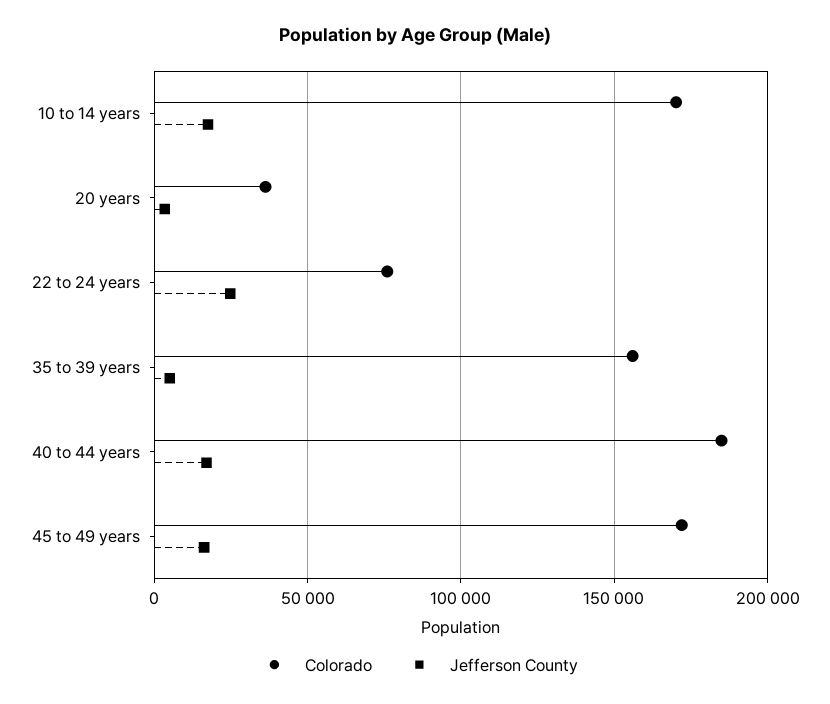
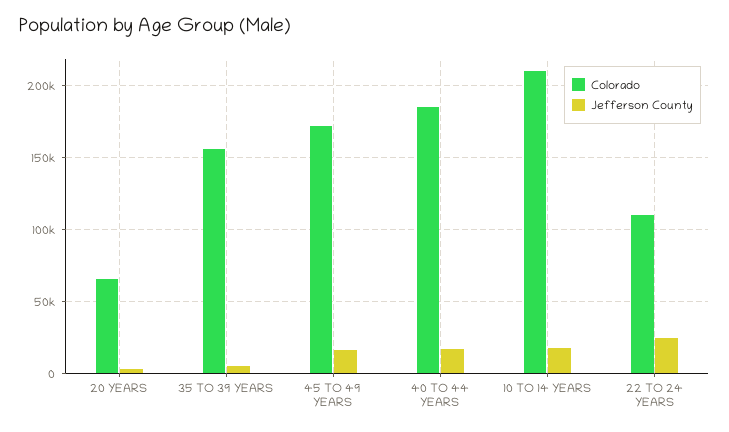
Colorado, 10 to 14 years: 170000 -> 210000
Colorado, 20 years: 35000 -> 65000
Colorado, 22 to 24 years: 75000 -> 110000

